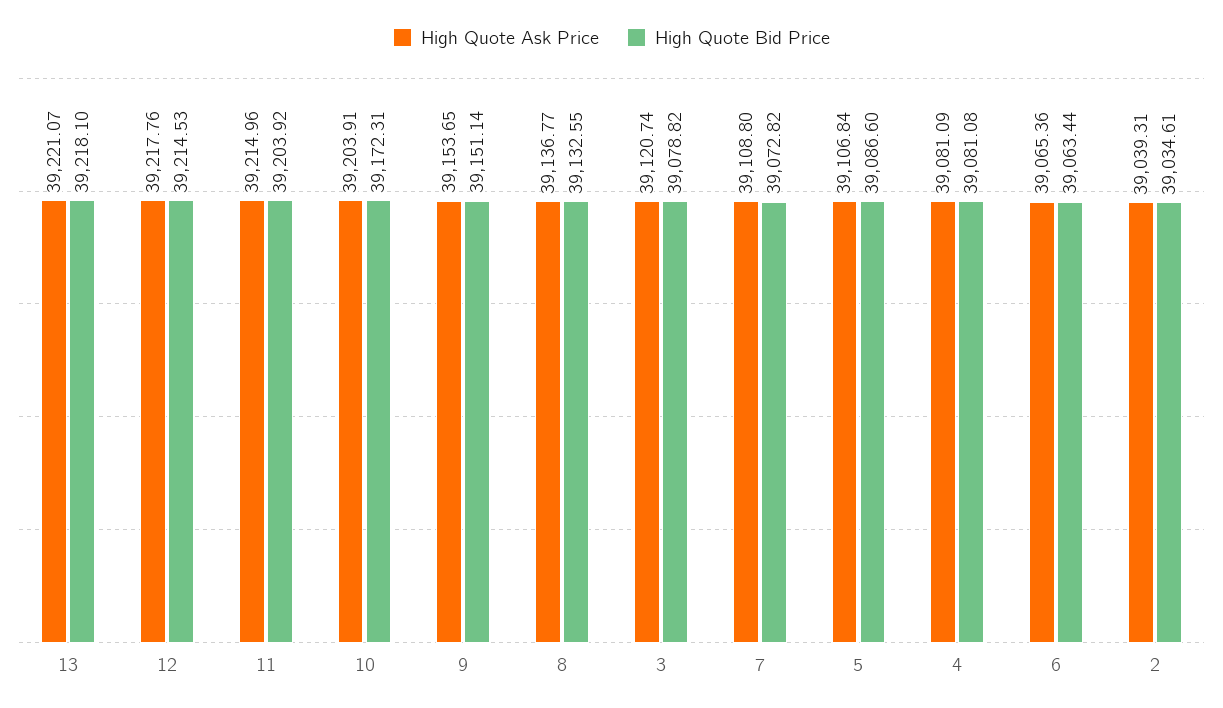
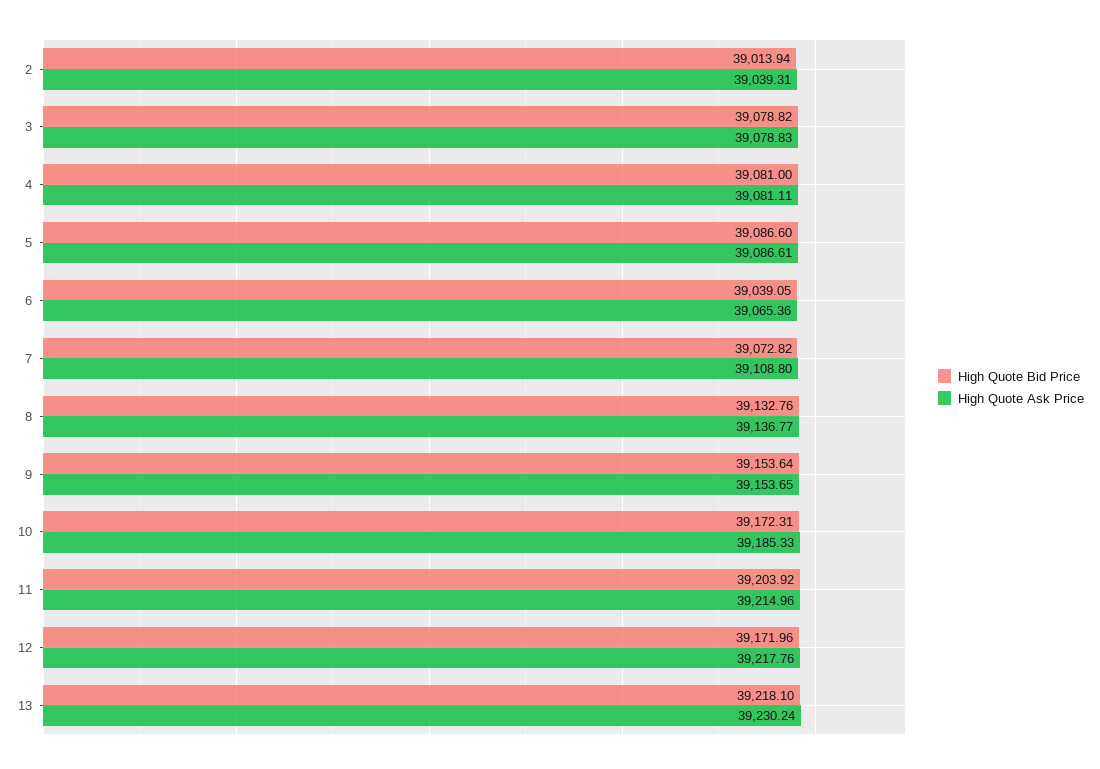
High Quote Ask Price, 13: 39221.07 -> 39230.24
High Quote Bid Price, 12: 39214.53 -> 39171.96
High Quote Ask Price, 10: 39203.91 -> 39185.33
High Quote Bid Price, 9: 39151.14 -> 39153.64
High Quote Bid Price, 8: 39132.55 -> 39132.76
High Quote Ask Price, 3: 39120.74 -> 39078.83
High Quote Ask Price, 5: 39106.84 -> 39086.61
High Quote Ask Price, 4: 39081.09 -> 39081.11
High Quote Bid Price, 4: 39081.08 -> 39081
High Quote Bid Price, 6: 39063.44 -> 39039.05
High Quote Bid Price, 2: 39034.61 -> 39013.94

